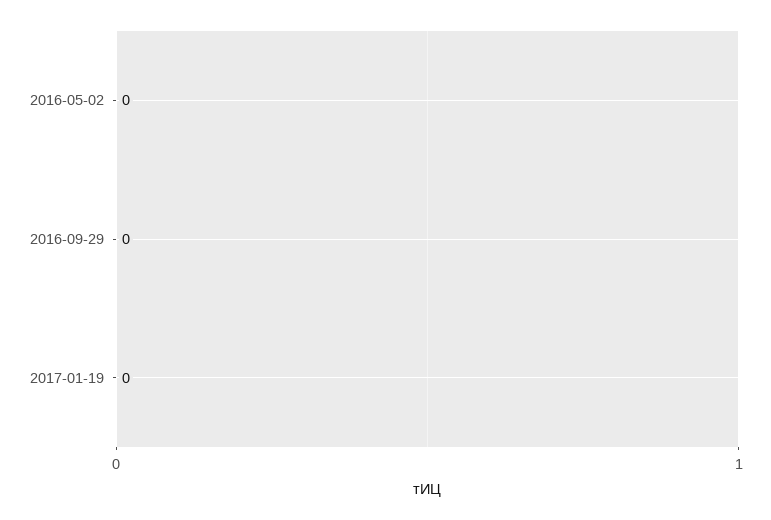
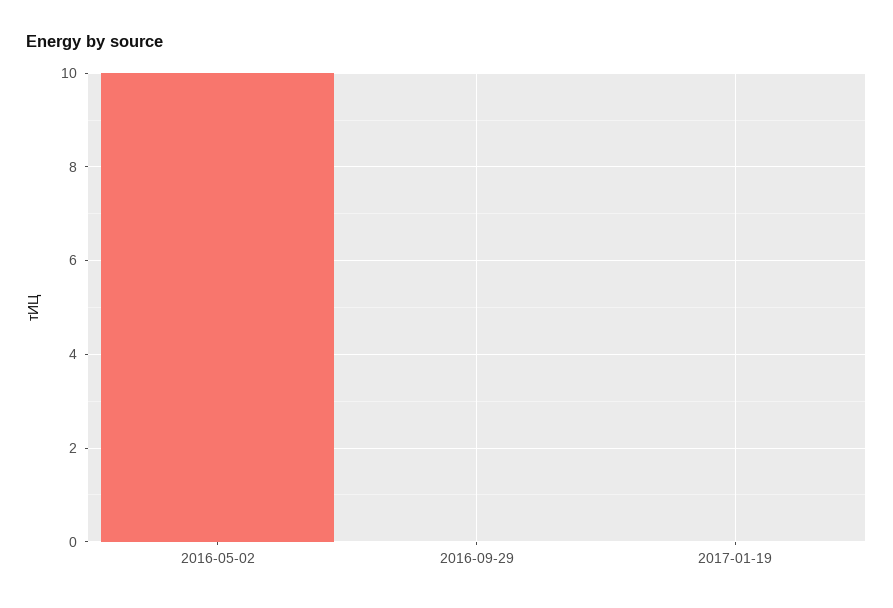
2016-05-02: 0 -> 10

